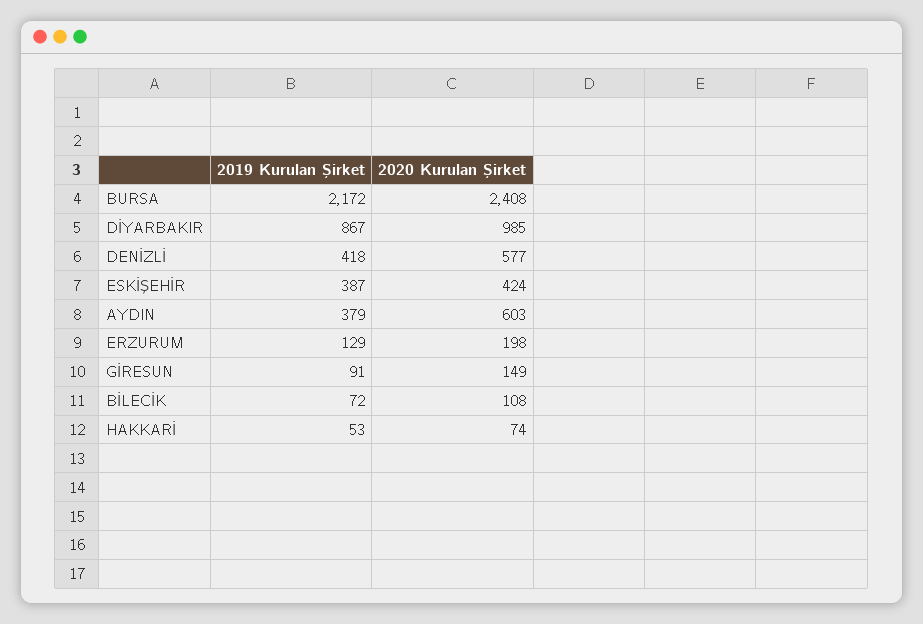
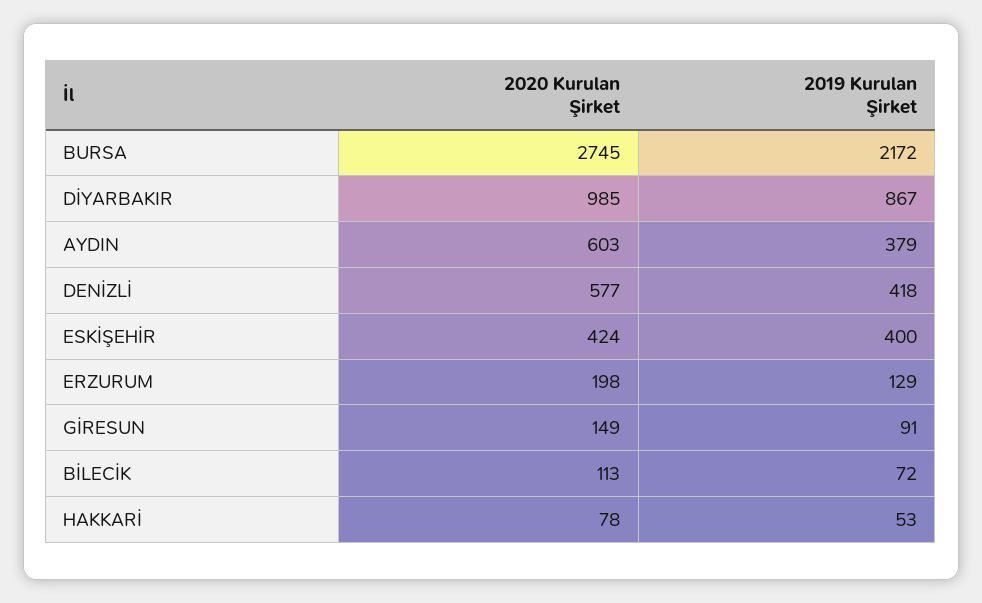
2020 Kurulan Şirket, BURSA: 2408 -> 2745
2019 Kurulan Şirket, ESKİŞEHİR: 387 -> 400
2020 Kurulan Şirket, BİLECİK: 108 -> 113
2020 Kurulan Şirket, HAKKARİ: 74 -> 78

